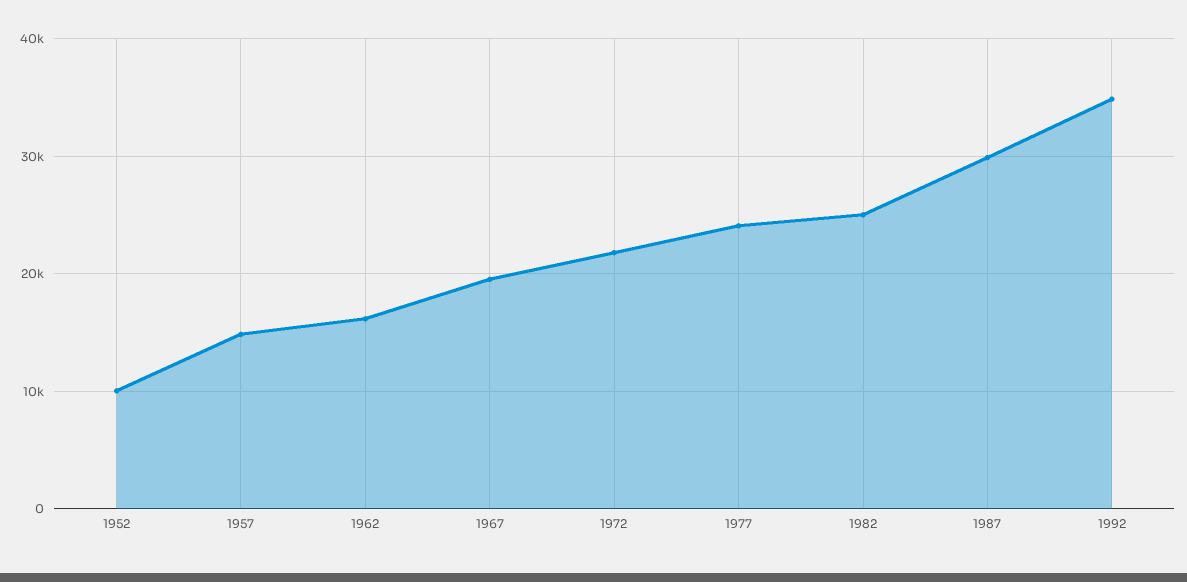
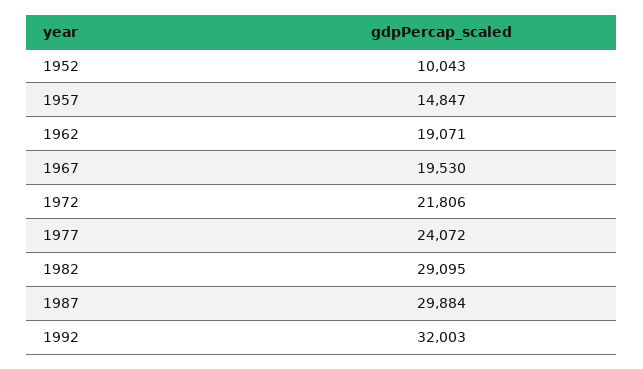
1962: 16000 -> 19071
1982: 25000 -> 29095
1992: 35000 -> 32003

